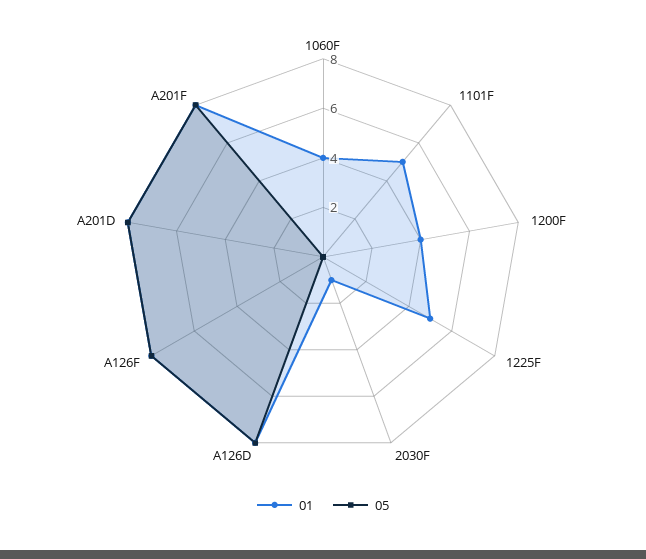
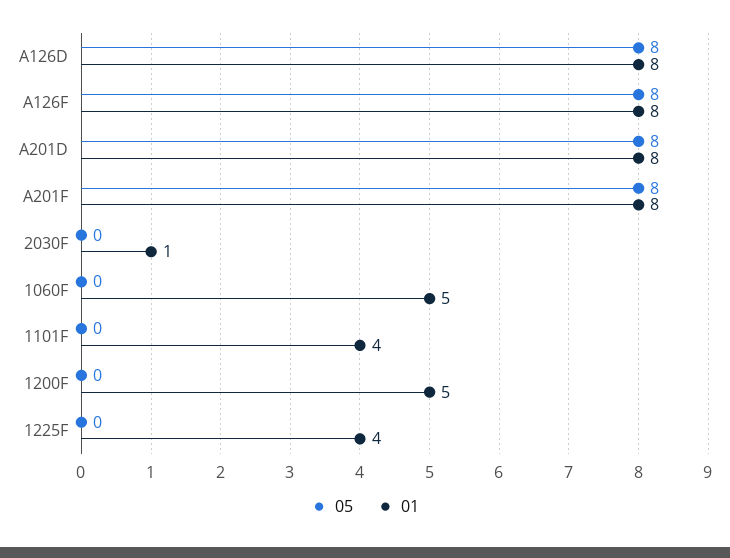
01, 1060F: 4 -> 5
01, 1101F: 5 -> 4
01, 1200F: 4 -> 5
01, 1225F: 5 -> 4

